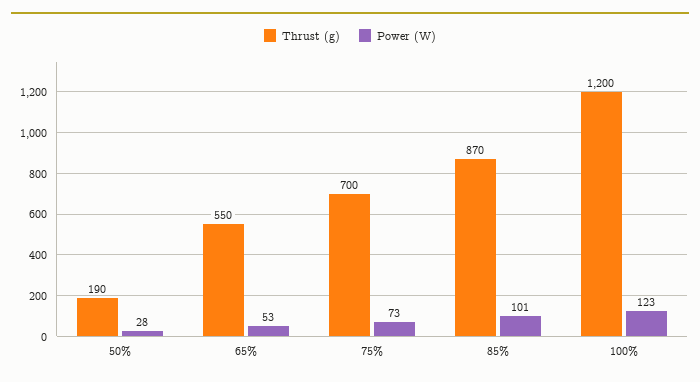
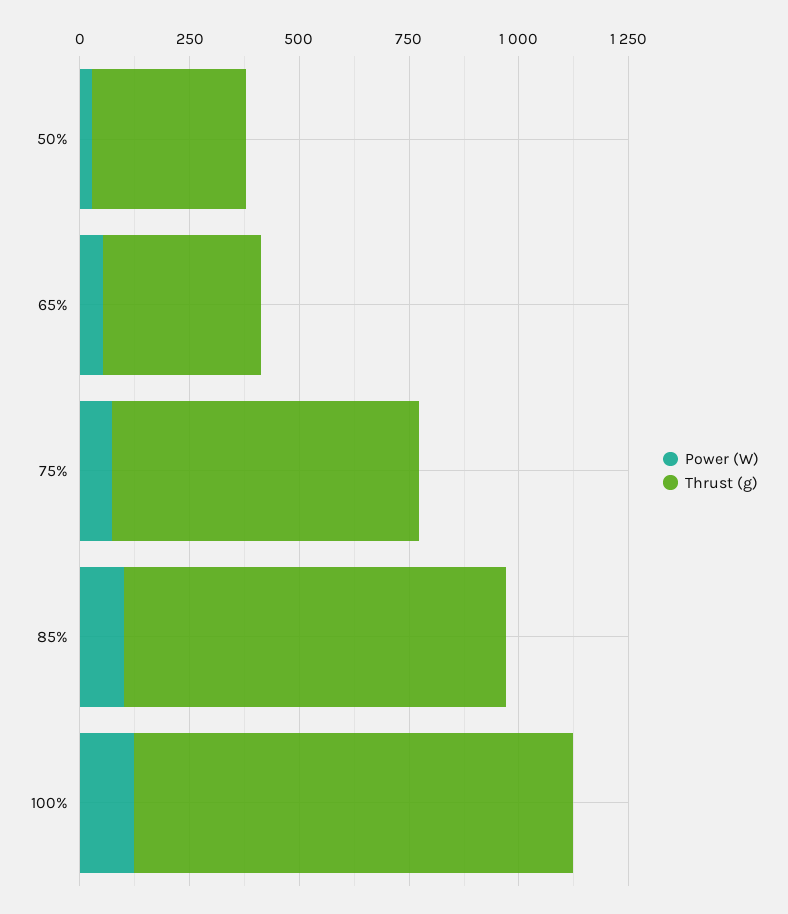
Thrust (g), 50%: 190 -> 350
Thrust (g), 65%: 550 -> 350
Thrust (g), 100%: 1200 -> 1000

